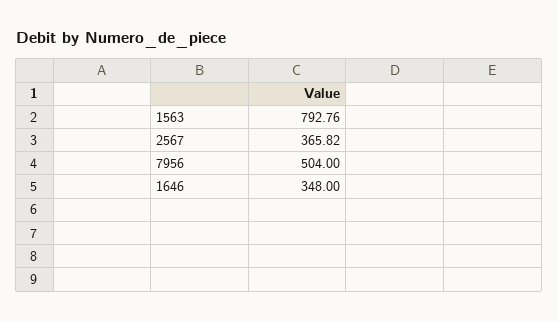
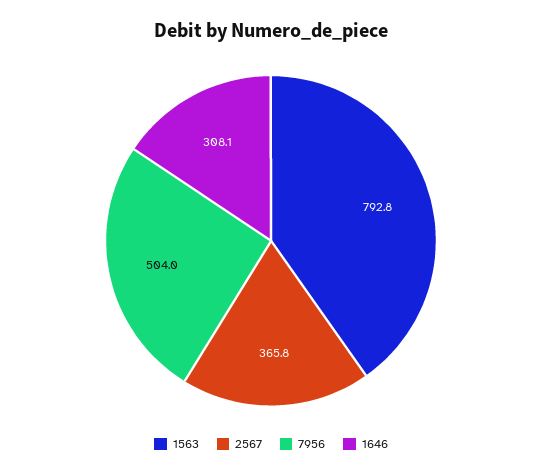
1646: 348 -> 308.1

